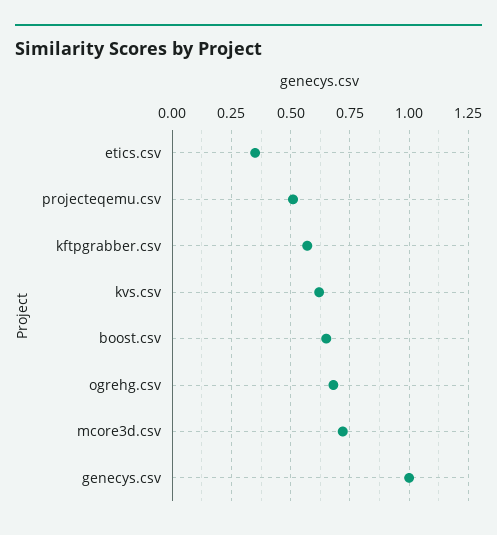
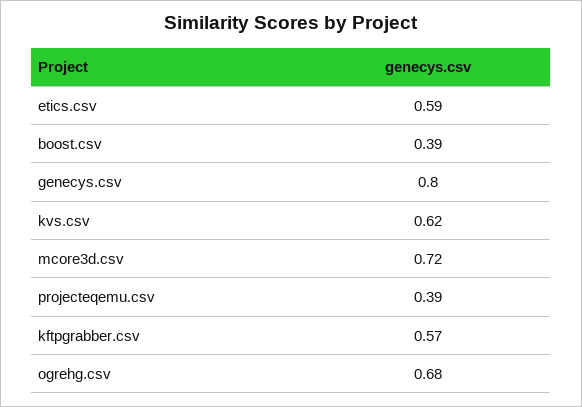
etics.csv: 0.35 -> 0.59
projecteqemu.csv: 0.5 -> 0.39
boost.csv: 0.65 -> 0.39
genecys.csv: 1 -> 0.8

